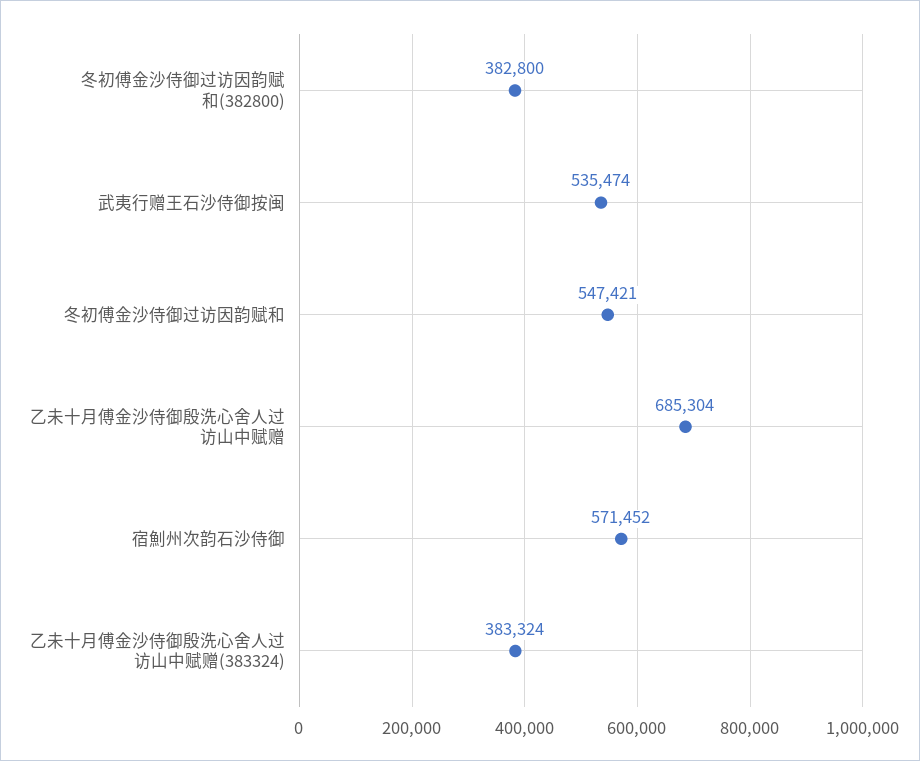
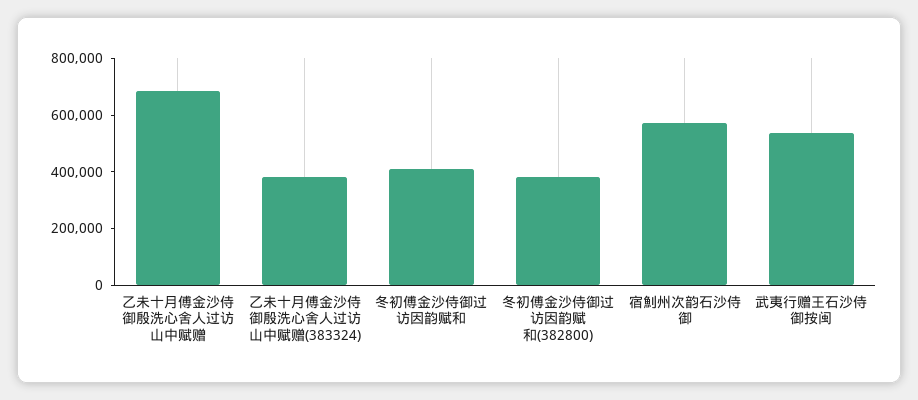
冬初傅金沙侍御过访因韵赋和: 547421 -> 400000

